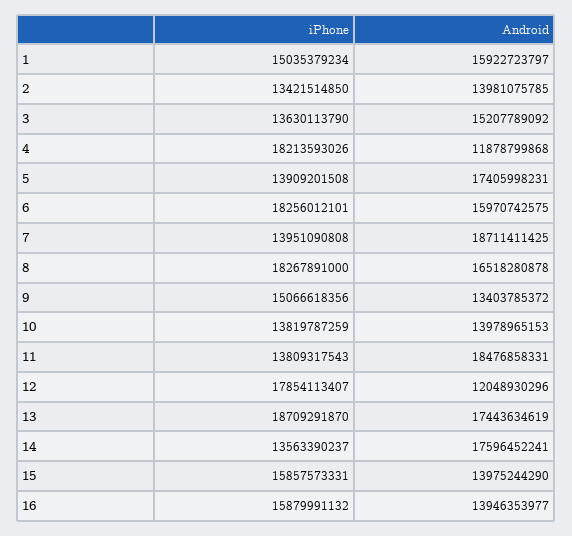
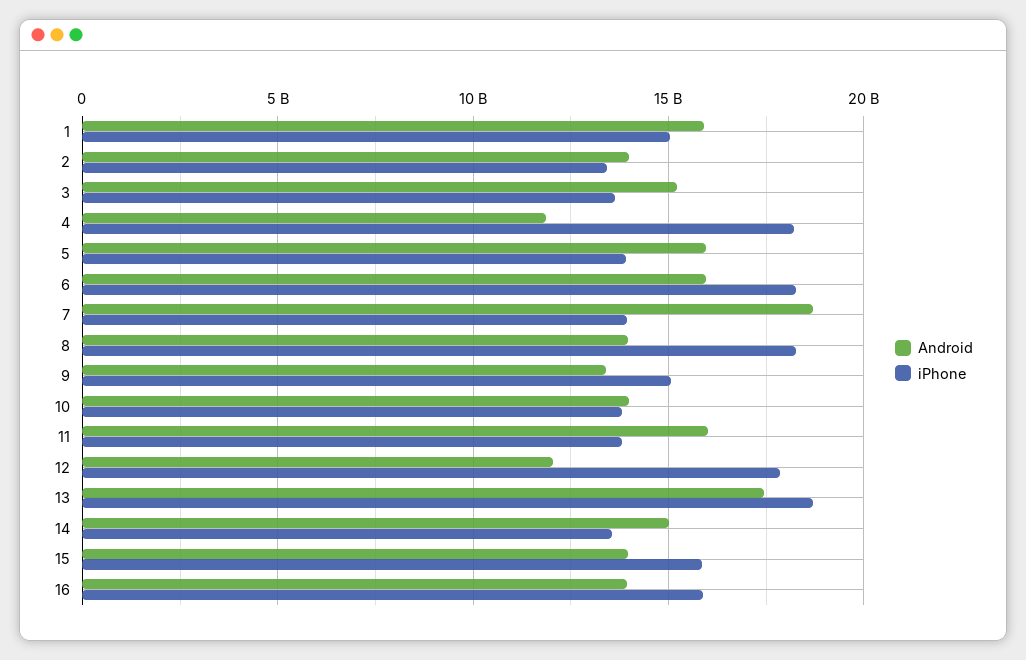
Android, 5: 17405998231 -> 16000000000
Android, 8: 16518280878 -> 14000000000
Android, 11: 18476858331 -> 16000000000
Android, 14: 17596452241 -> 15000000000

